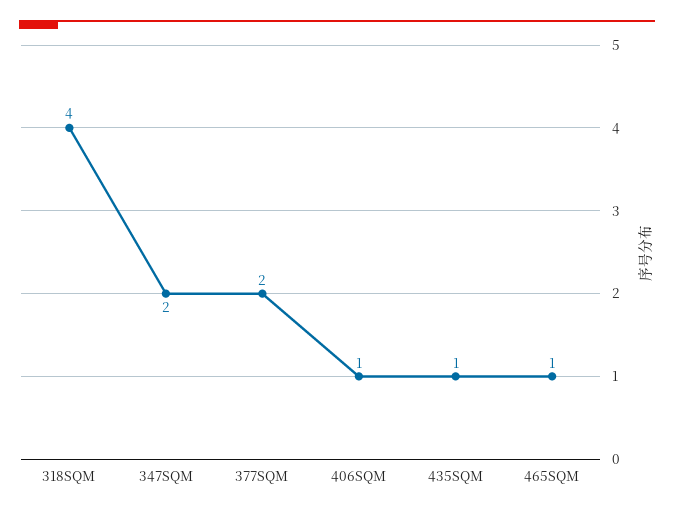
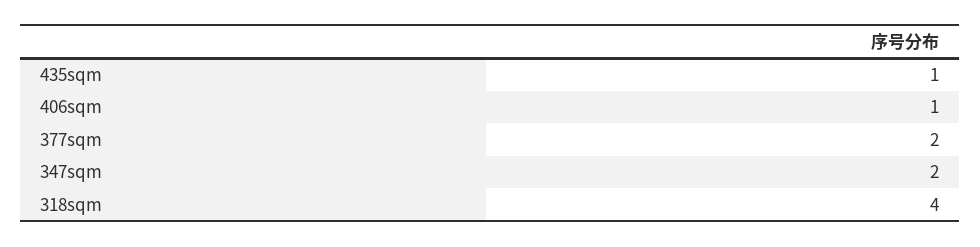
465SQM: 1 -> none

